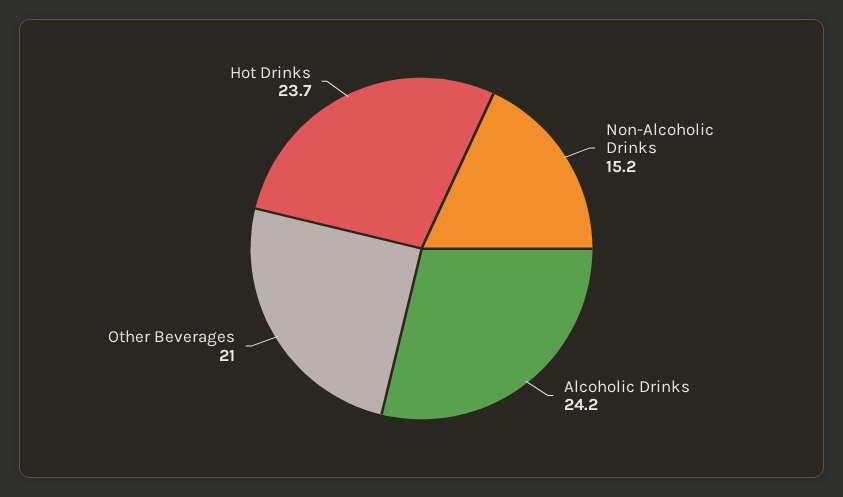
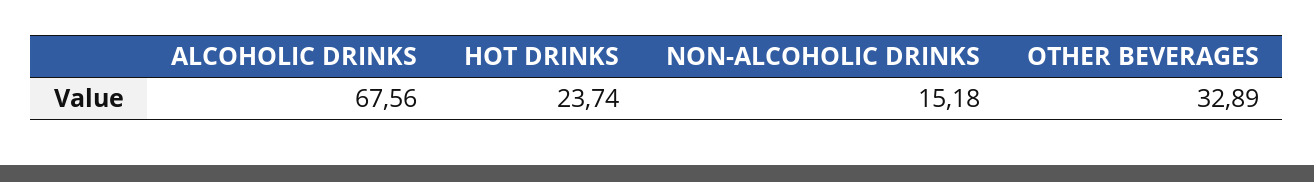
Alcoholic Drinks: 24.2 -> 67.56
Other Beverages: 21 -> 32.89

